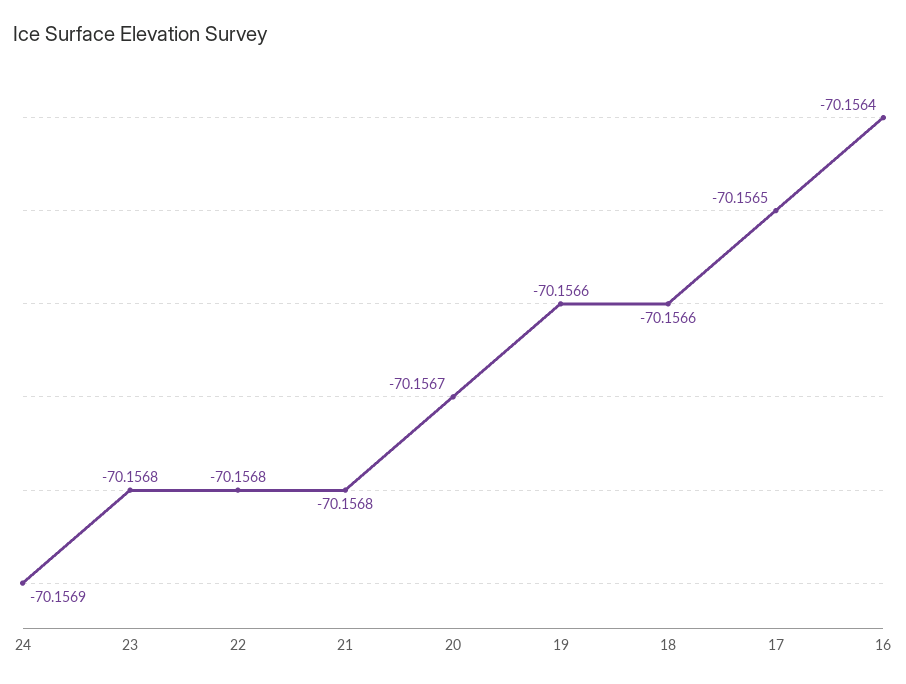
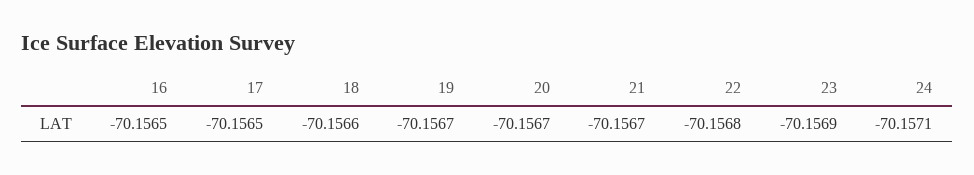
24: -70.1569 -> -70.1571
23: -70.1568 -> -70.1569
21: -70.1568 -> -70.1567
19: -70.1566 -> -70.1567
16: -70.1564 -> -70.1565

